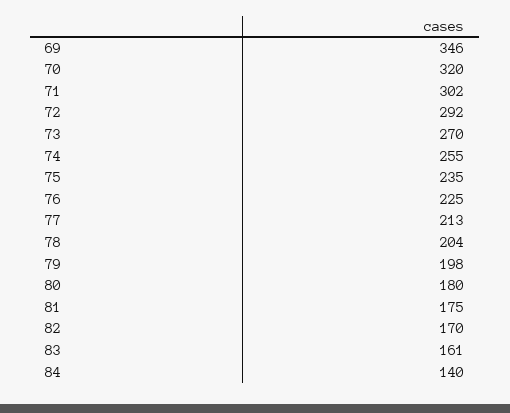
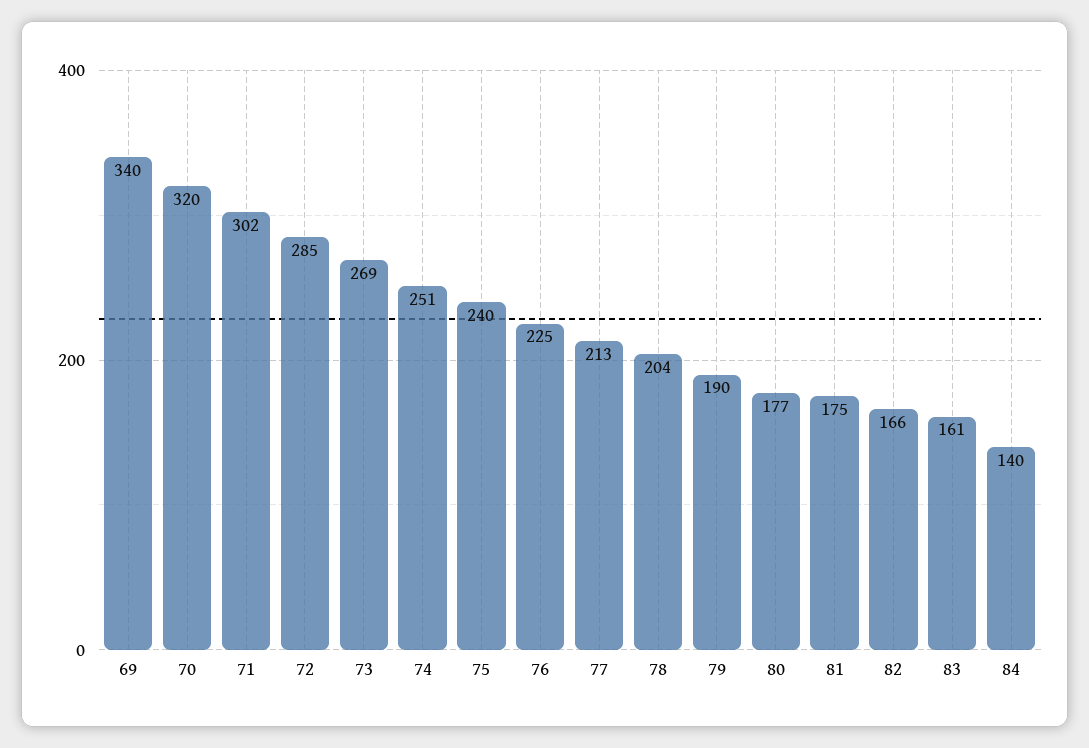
69: 346 -> 340
72: 292 -> 285
73: 270 -> 269
74: 255 -> 251
75: 235 -> 240
79: 198 -> 190
80: 180 -> 177
82: 170 -> 166

